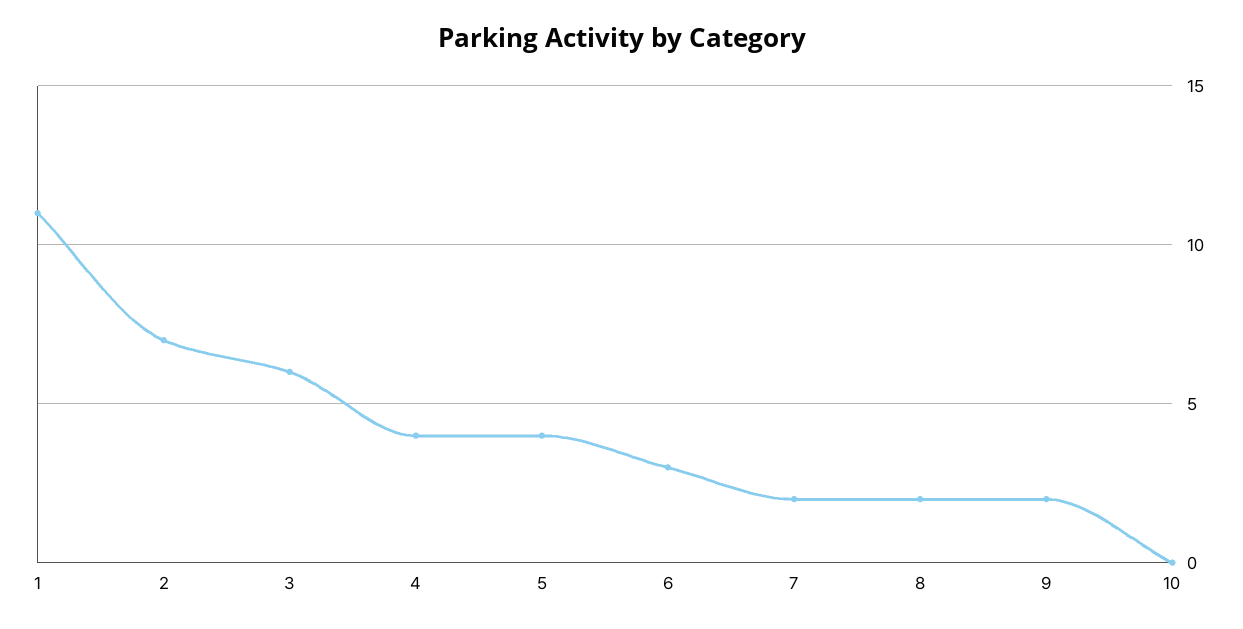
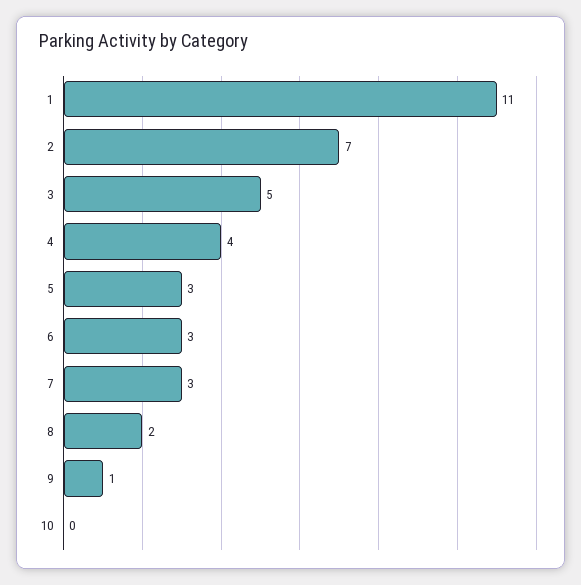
3: 6 -> 5
5: 4 -> 3
7: 2 -> 3
9: 2 -> 1

